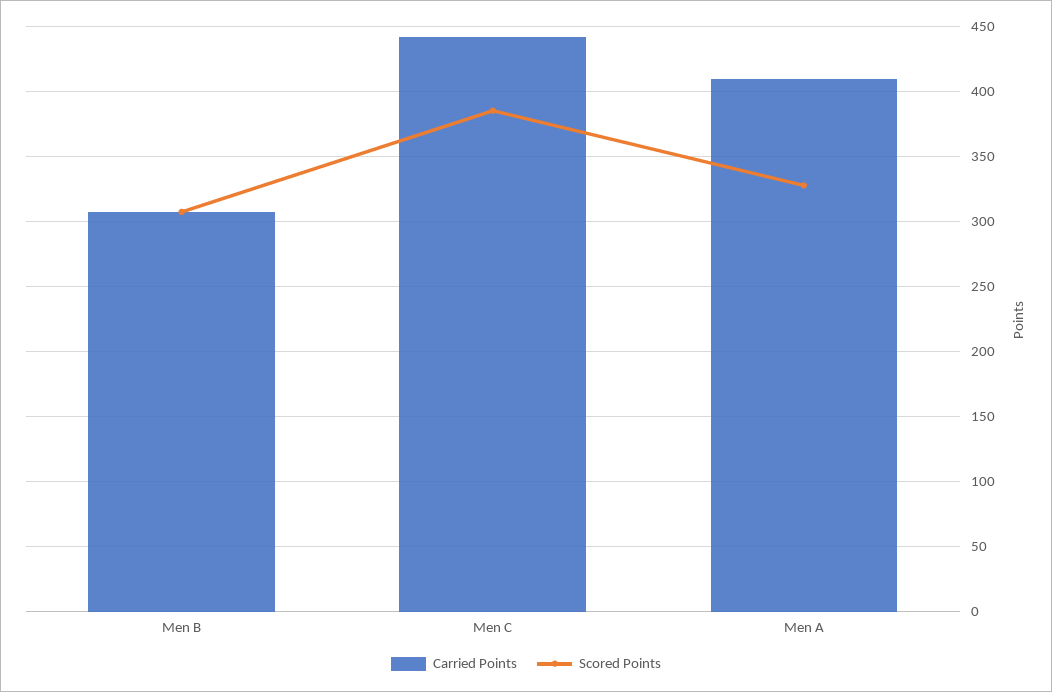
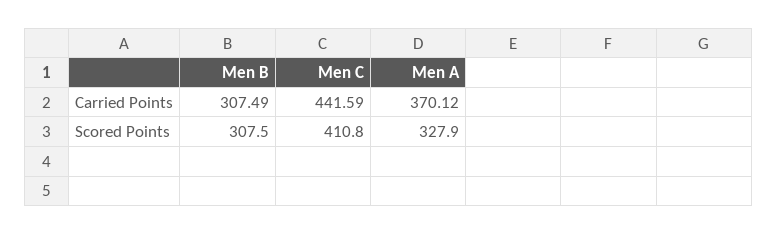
Scored Points, Men C: 385 -> 410.8
Carried Points, Men A: 410 -> 370.12

